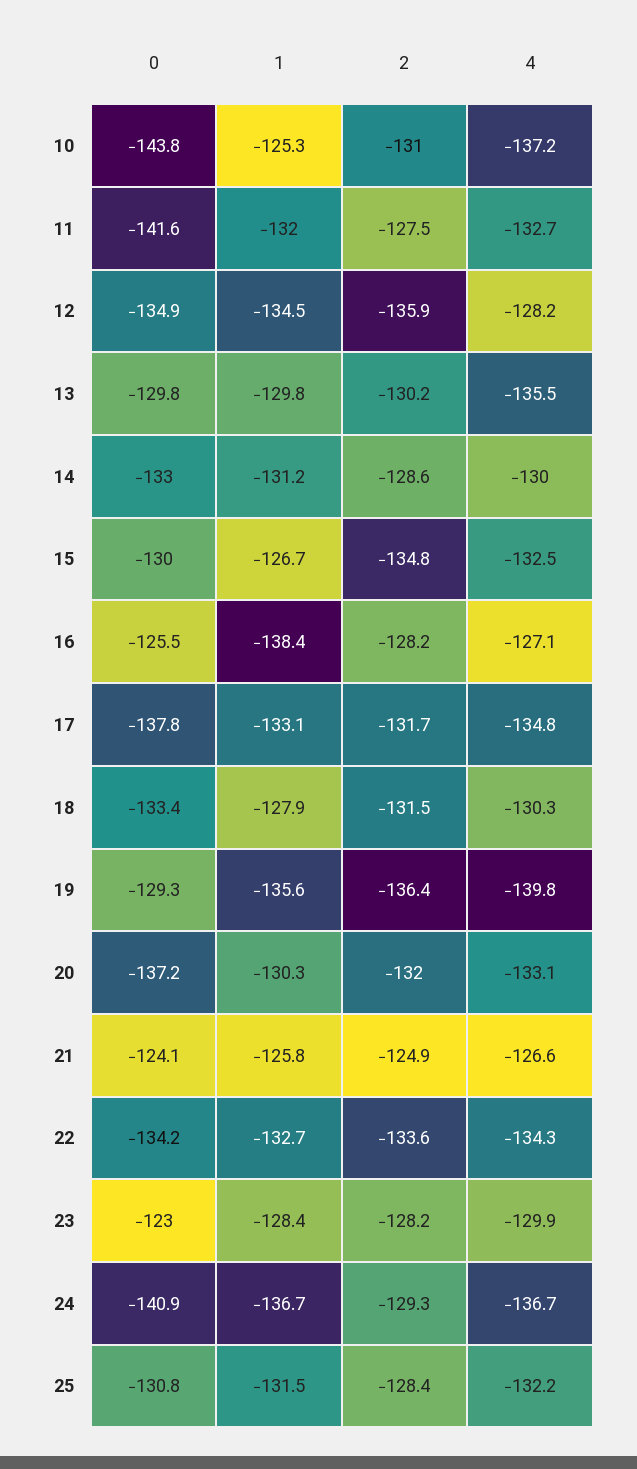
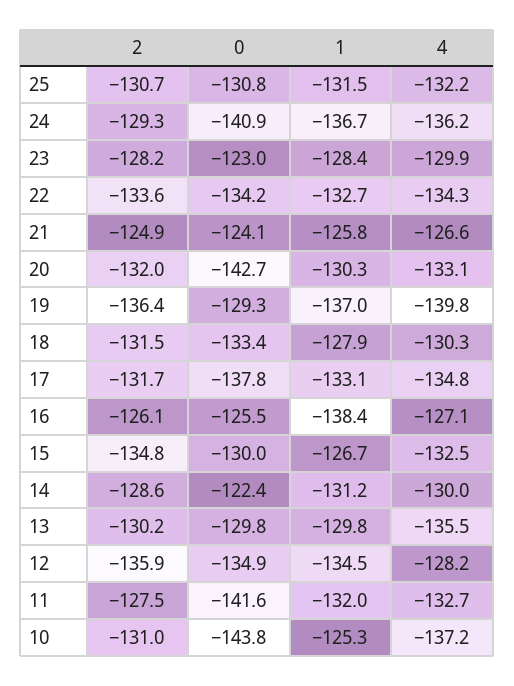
0, 14: -133 -> -122.4
2, 16: -128.2 -> -126.1
1, 19: -135.6 -> -137
0, 20: -137.2 -> -142.7
4, 24: -136.7 -> -136.2
2, 25: -128.4 -> -130.7

